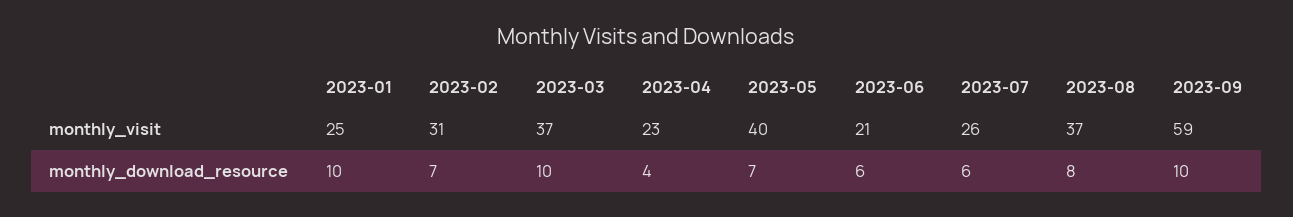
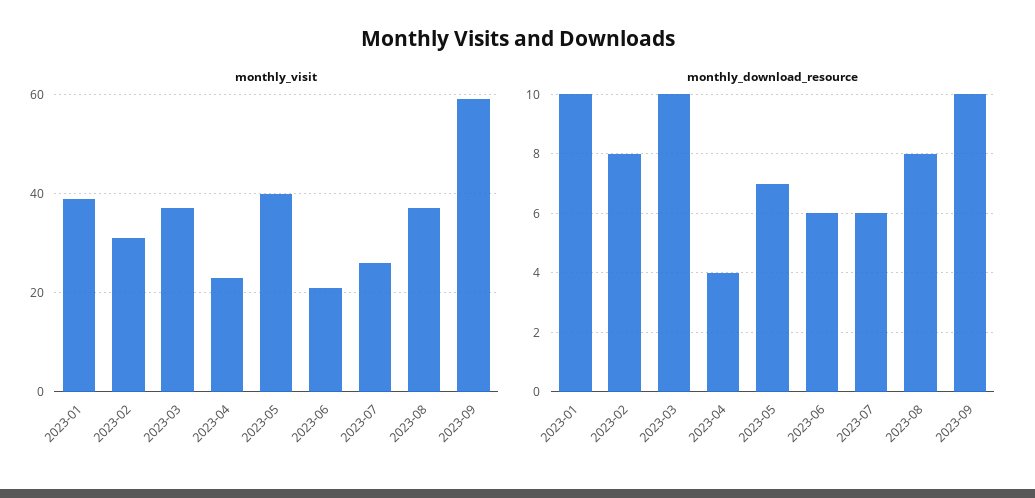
monthly_visit, 2023-01: 25 -> 40
monthly_download_resource, 2023-02: 7 -> 8

